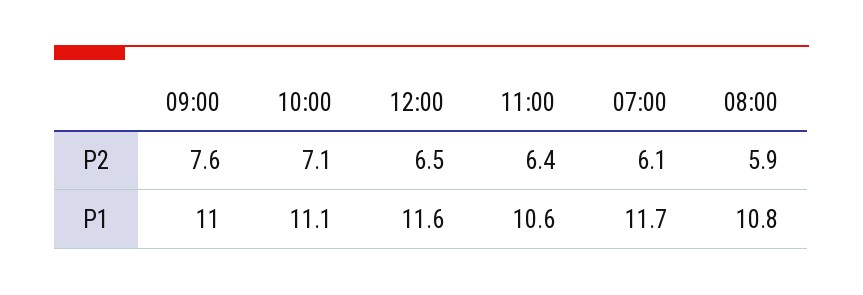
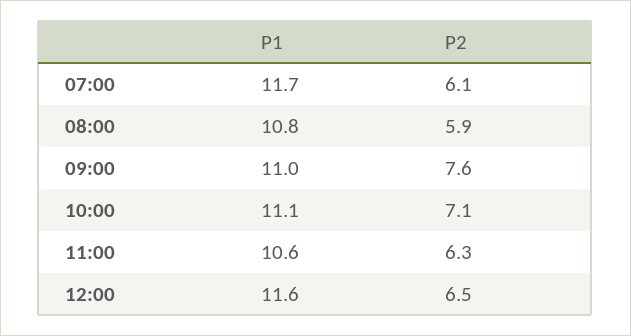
11:00, P2: 6.4 -> 6.3

